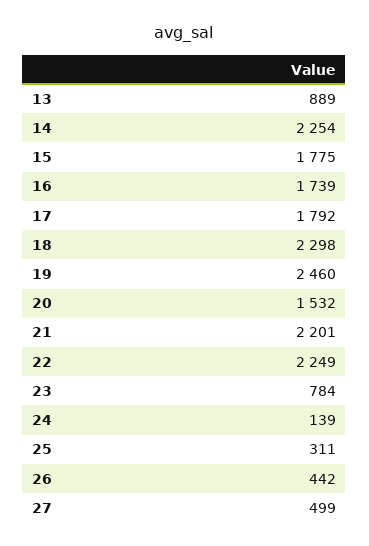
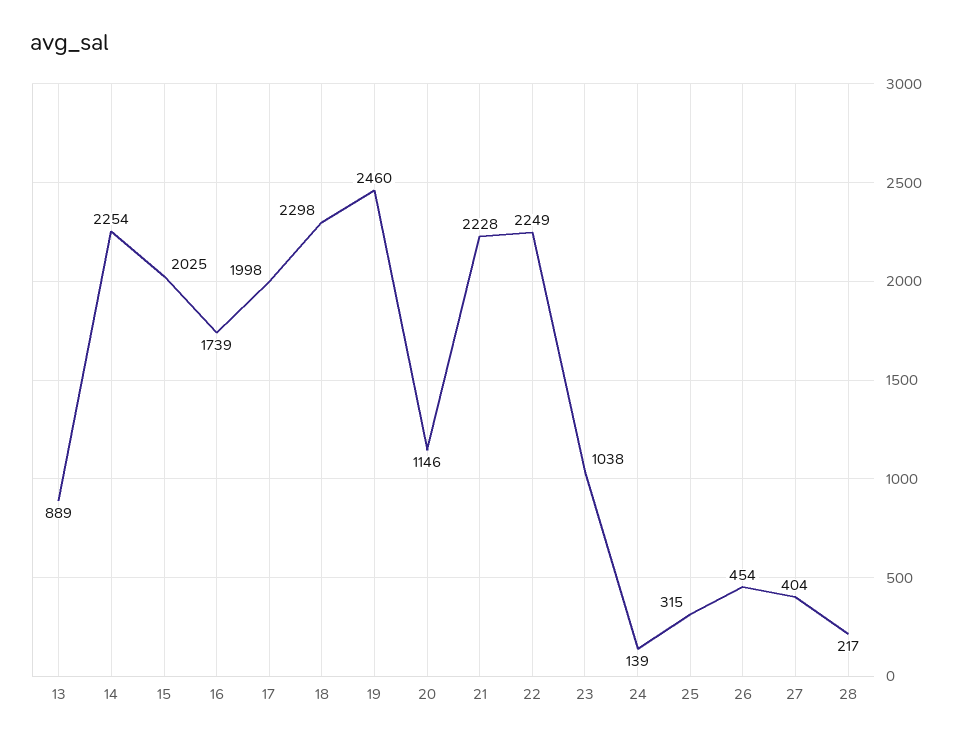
15: 1775 -> 2025
17: 1792 -> 1998
20: 1532 -> 1146
21: 2201 -> 2228
23: 784 -> 1038
25: 311 -> 315
26: 442 -> 454
27: 499 -> 404
28: none -> 217

